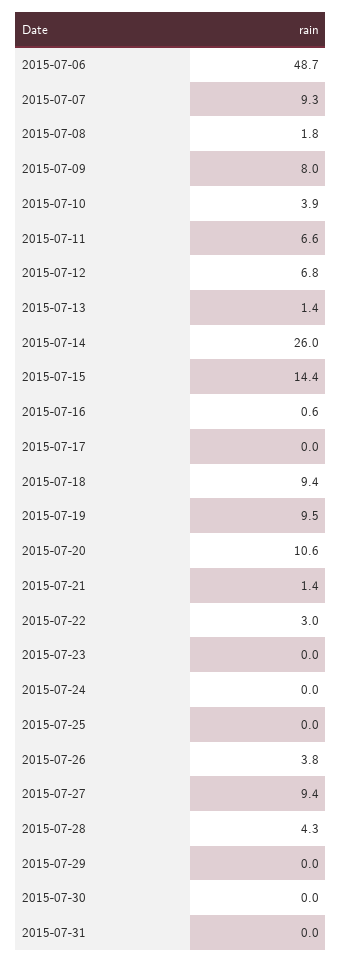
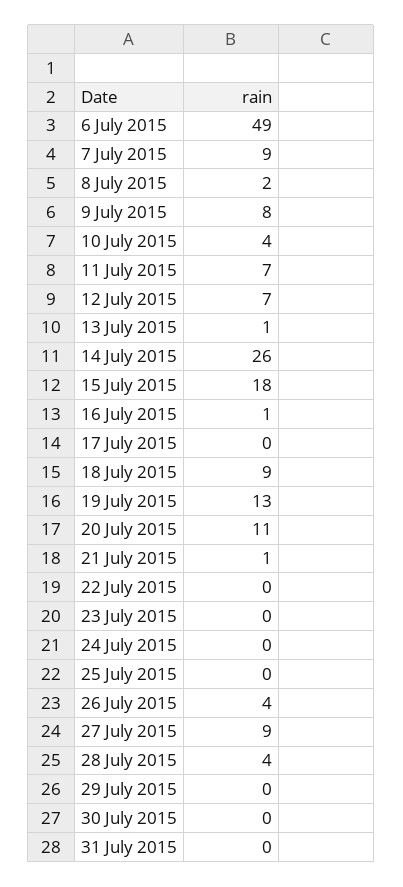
2015-07-15: 14.4 -> 18
2015-07-19: 9.5 -> 13
2015-07-22: 3 -> 0

